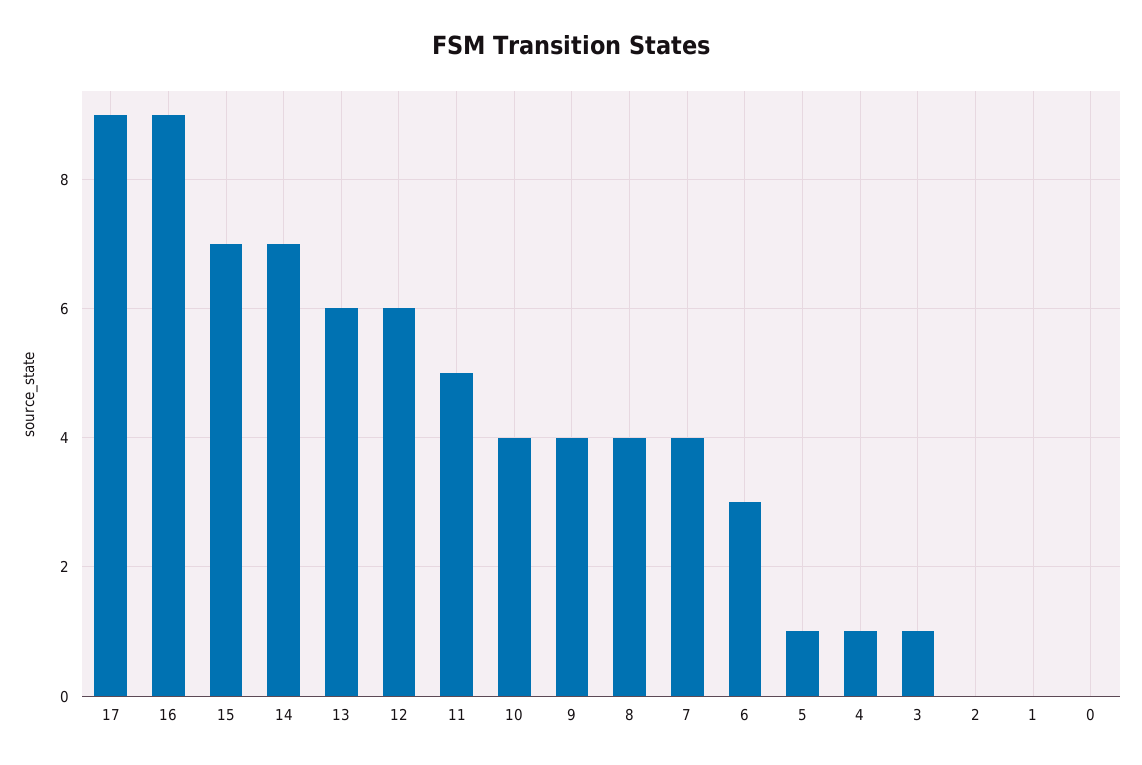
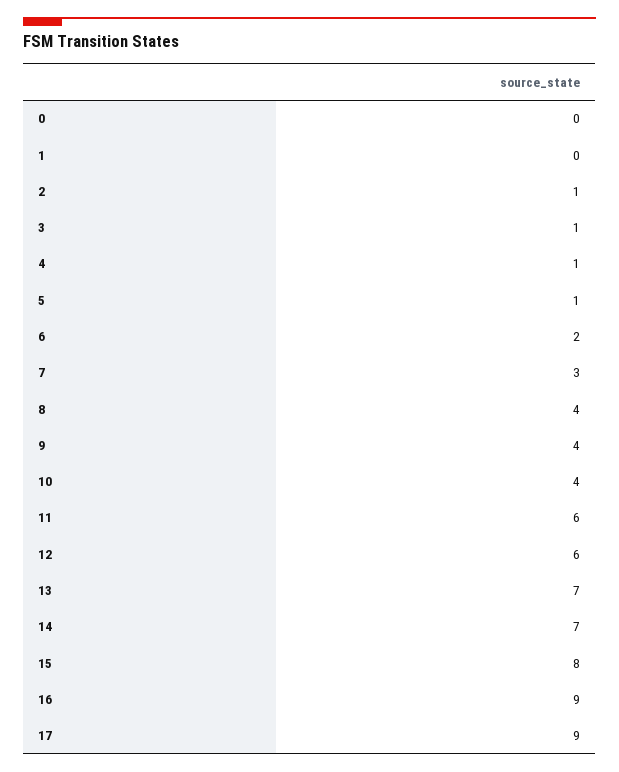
15: 7 -> 8
13: 6 -> 7
11: 5 -> 6
7: 4 -> 3
6: 3 -> 2
2: 0 -> 1

